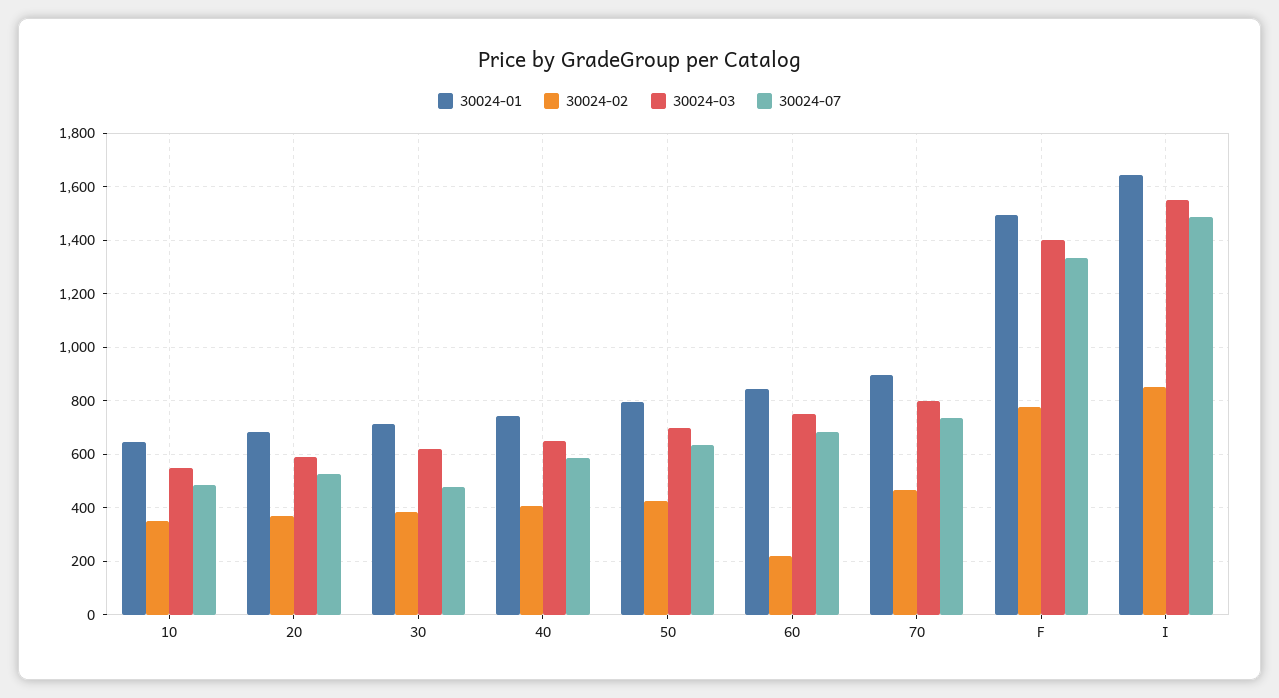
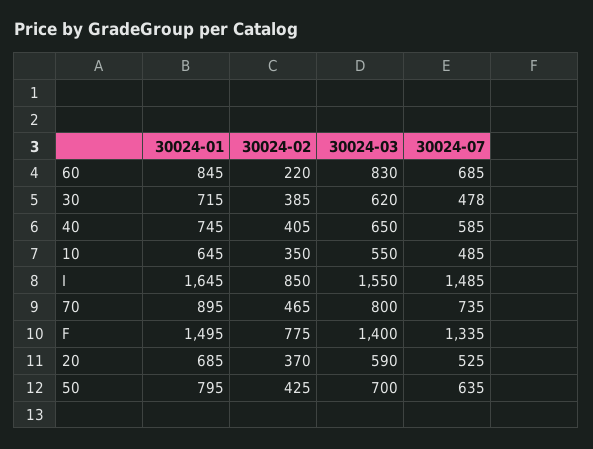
30024-03, 60: 750 -> 830

